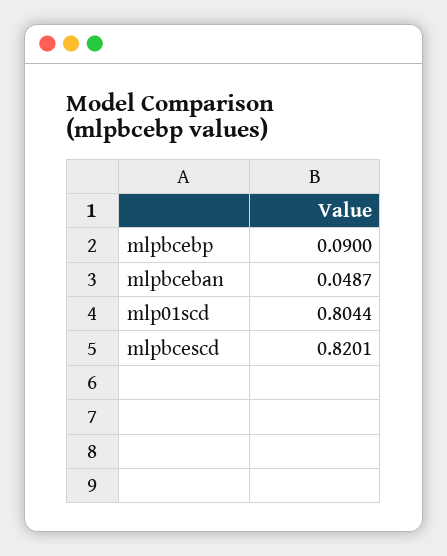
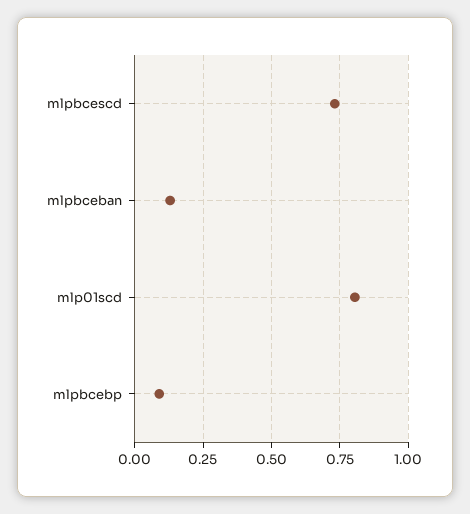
mlpbceban: 0.0487 -> 0.125
mlpbcescd: 0.8201 -> 0.725

